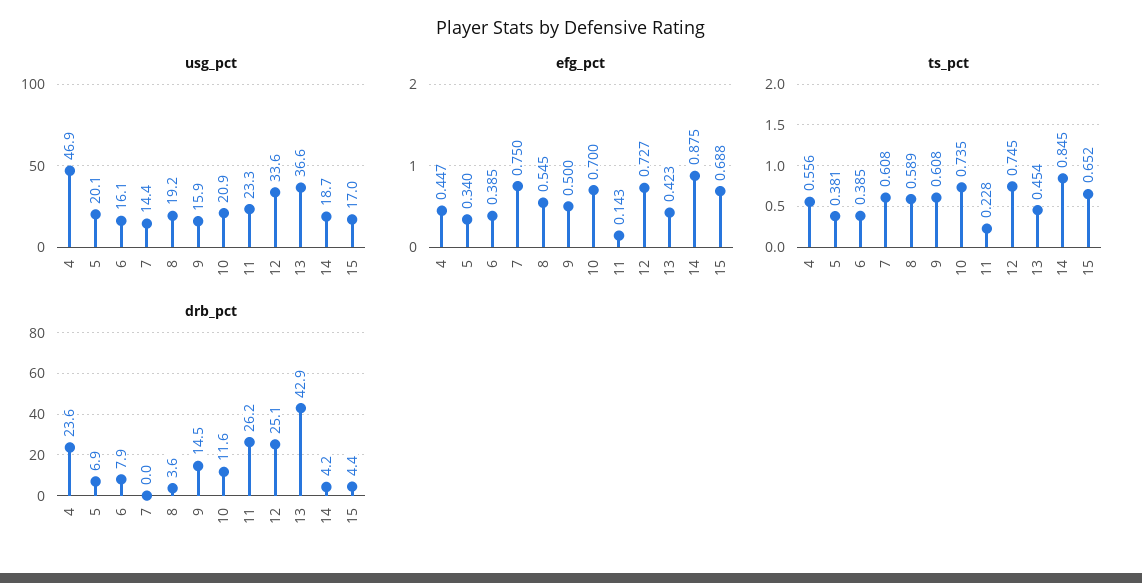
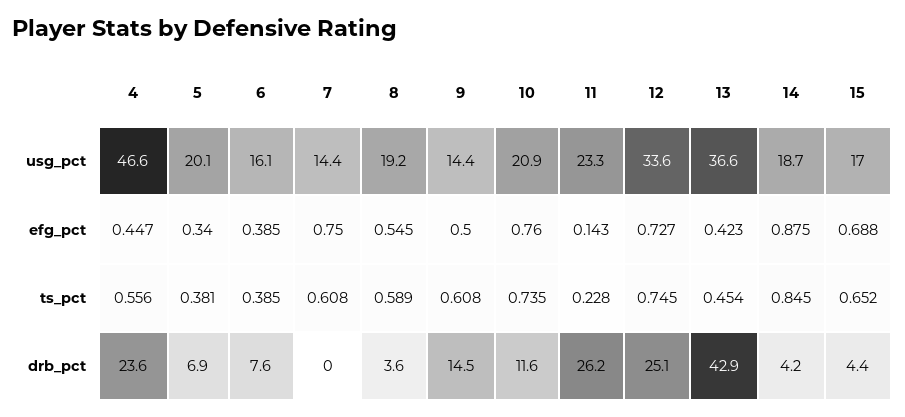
usg_pct, 4: 46.9 -> 46.6
usg_pct, 9: 15.9 -> 14.4
efg_pct, 10: 0.7 -> 0.76
drb_pct, 6: 7.9 -> 7.6

